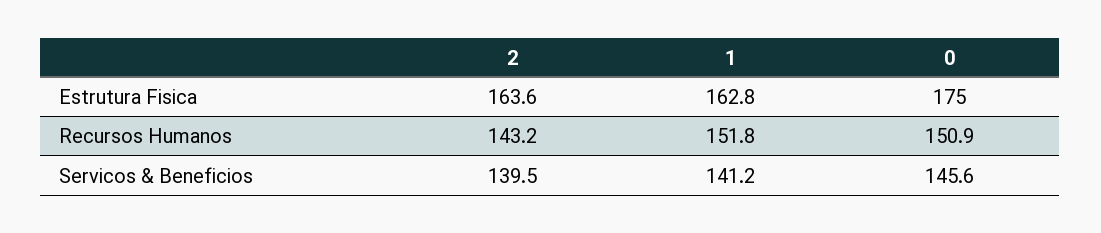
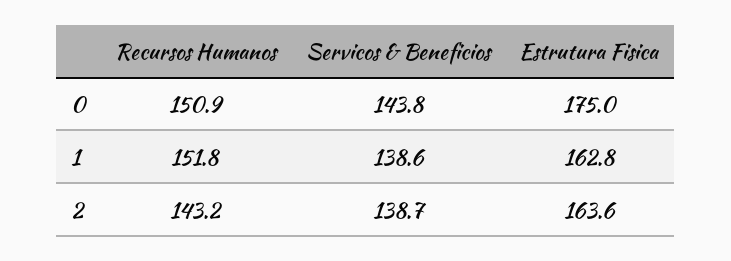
2, Servicos & Beneficios: 139.5 -> 138.7
1, Servicos & Beneficios: 141.2 -> 138.6
0, Servicos & Beneficios: 145.6 -> 143.8

